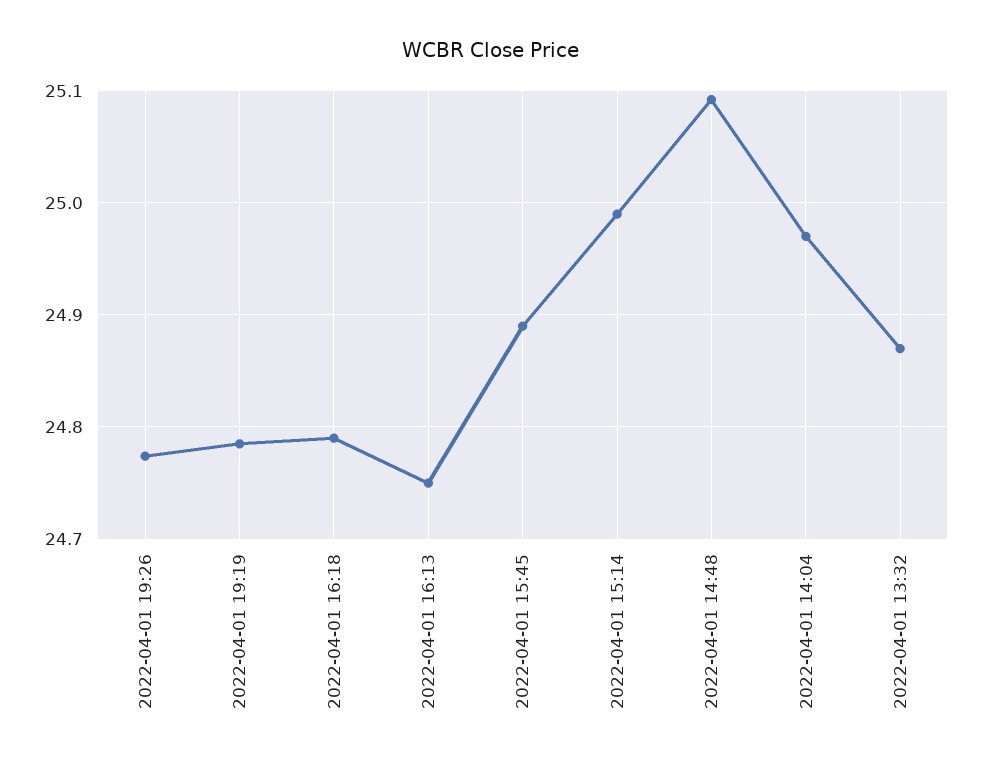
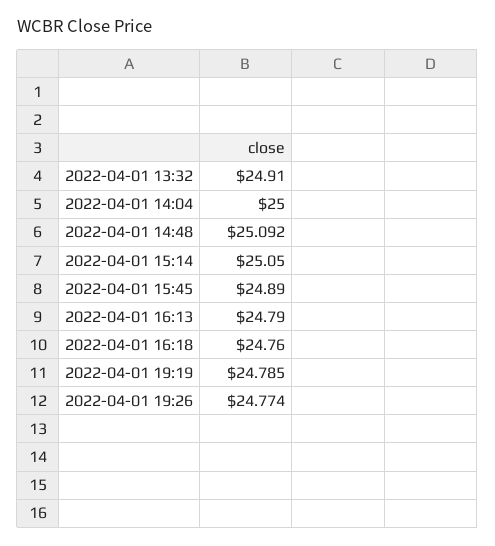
2022-04-01 16:18: 24.79 -> 24.76
2022-04-01 16:13: 24.75 -> 24.79
2022-04-01 15:14: 24.99 -> 25.05
2022-04-01 14:04: 24.97 -> 25
2022-04-01 13:32: 24.87 -> 24.91

